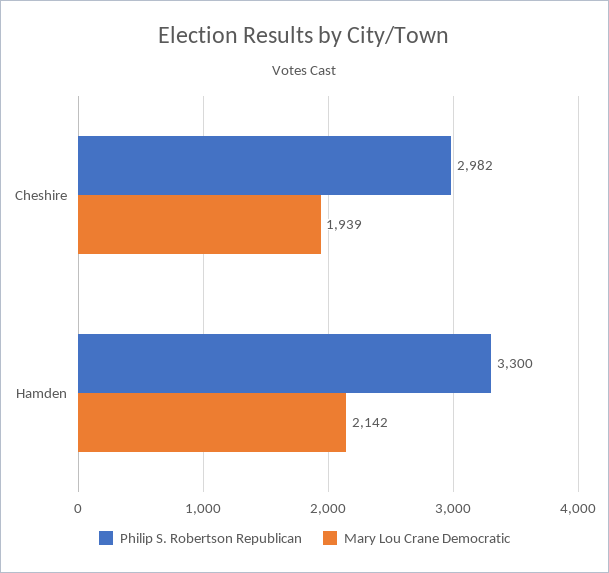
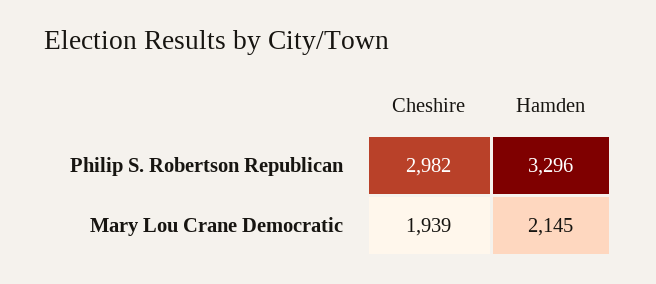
Philip S. Robertson Republican, Hamden: 3300 -> 3296
Mary Lou Crane Democratic, Hamden: 2142 -> 2145

